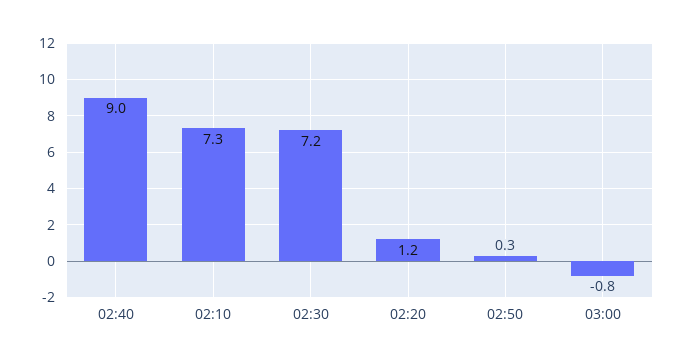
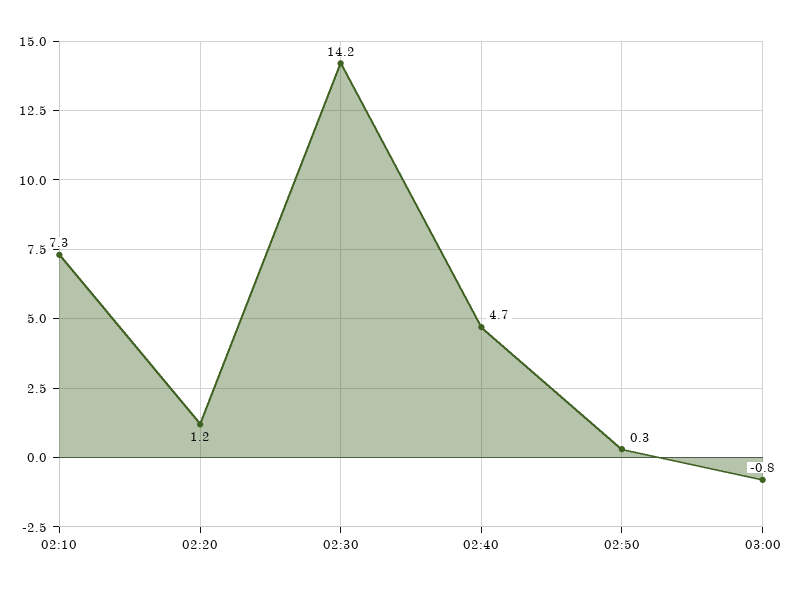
02:40: 9 -> 4.7
02:30: 7.2 -> 14.2

